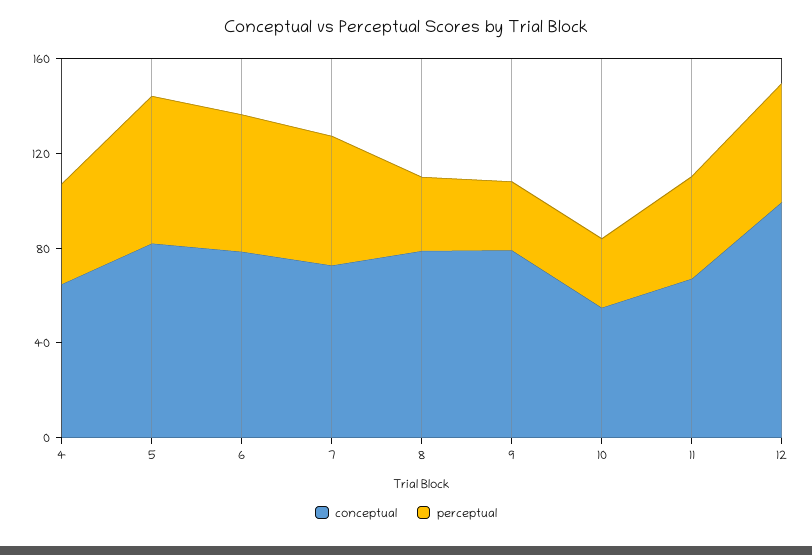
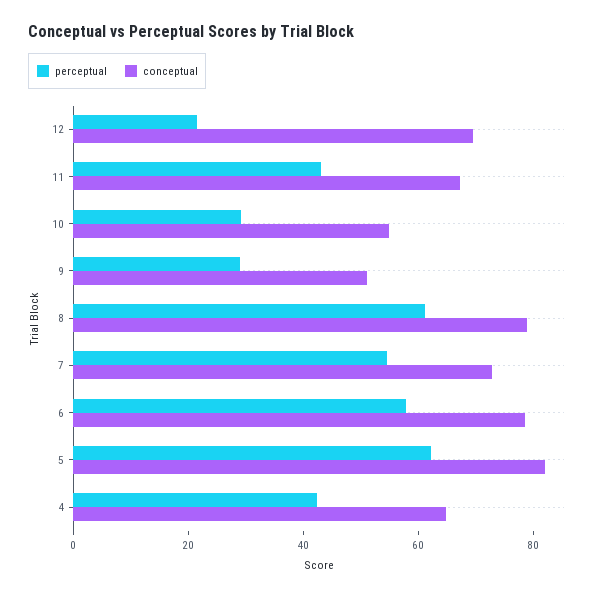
perceptual, 8: 30 -> 60
conceptual, 9: 80 -> 50
conceptual, 12: 100 -> 70
perceptual, 12: 50 -> 20

